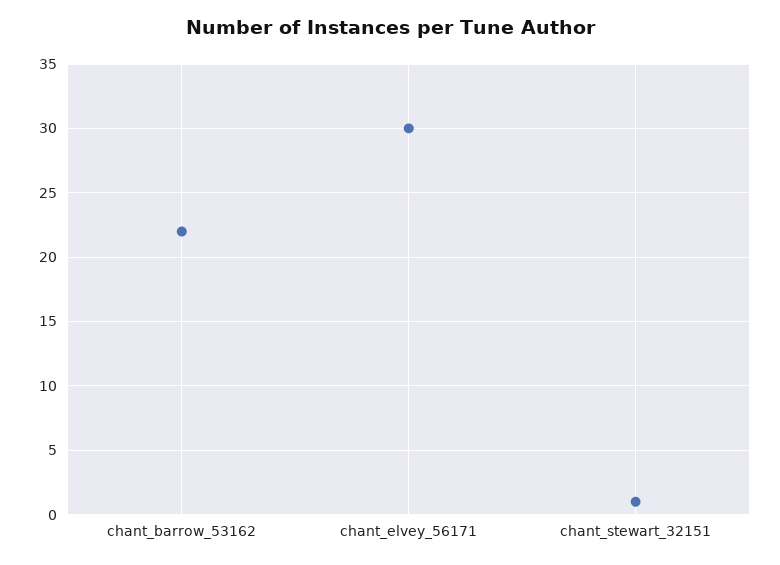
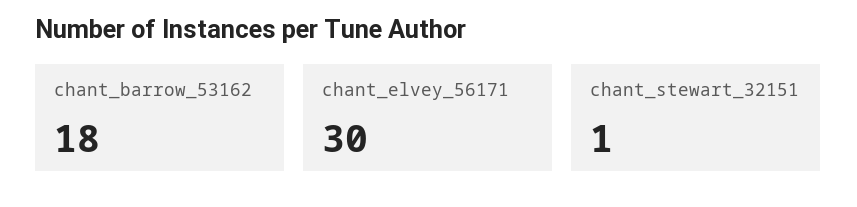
chant_barrow_53162: 22 -> 18

